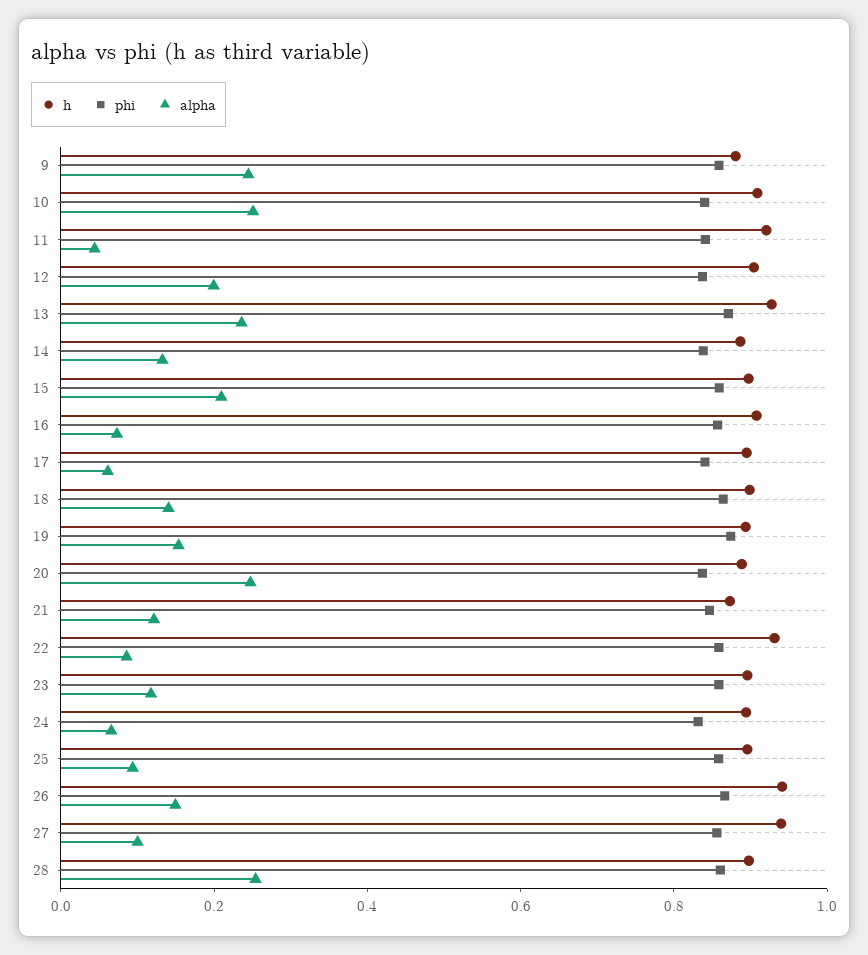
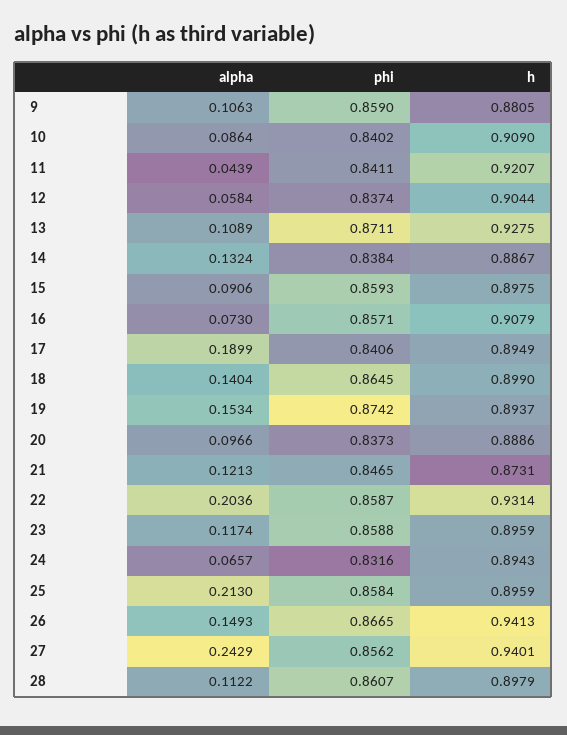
alpha, 9: 0.25 -> 0.1063
alpha, 10: 0.25 -> 0.0864
alpha, 12: 0.2 -> 0.0584
alpha, 13: 0.25 -> 0.1089
alpha, 15: 0.2 -> 0.0906
alpha, 17: 0.05 -> 0.1899
alpha, 20: 0.25 -> 0.0966
alpha, 22: 0.1 -> 0.2036
alpha, 25: 0.1 -> 0.213
alpha, 27: 0.1 -> 0.2429
alpha, 28: 0.25 -> 0.1122

